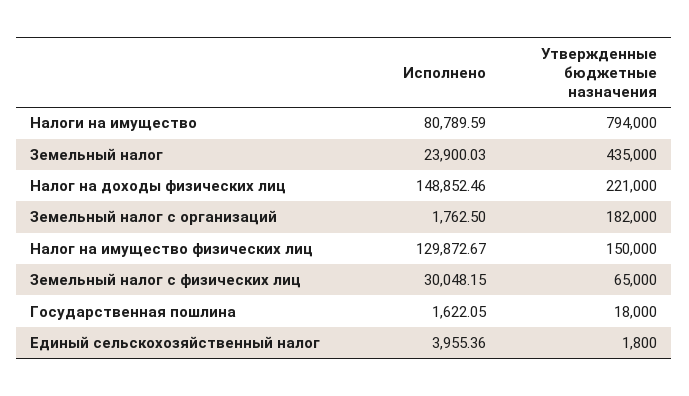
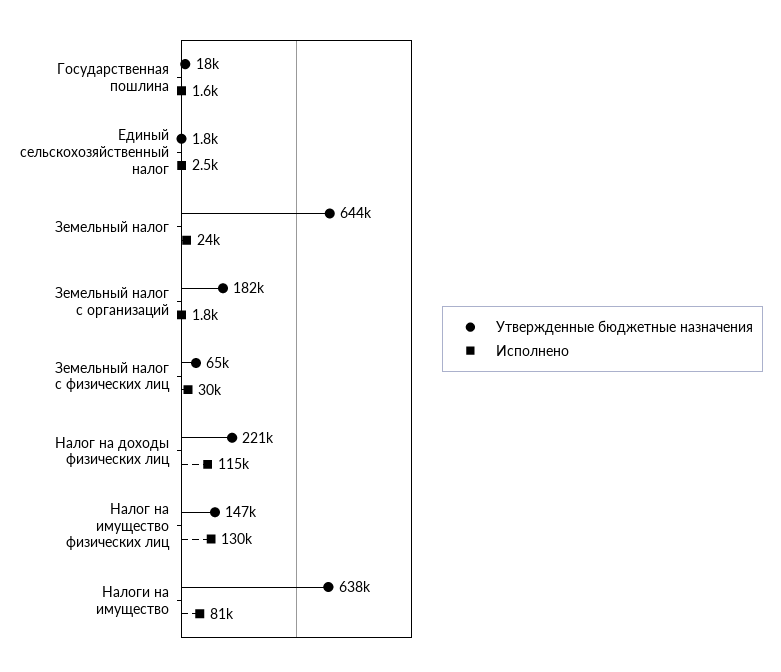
Утвержденные бюджетные назначения, Налоги на имущество: 794000 -> 638000
Утвержденные бюджетные назначения, Земельный налог: 435000 -> 644000
Исполнено, Налог на доходы физических лиц: 148852.46 -> 115000
Утвержденные бюджетные назначения, Налог на имущество физических лиц: 150000 -> 147000
Исполнено, Единый сельскохозяйственный налог: 3955.36 -> 2500

